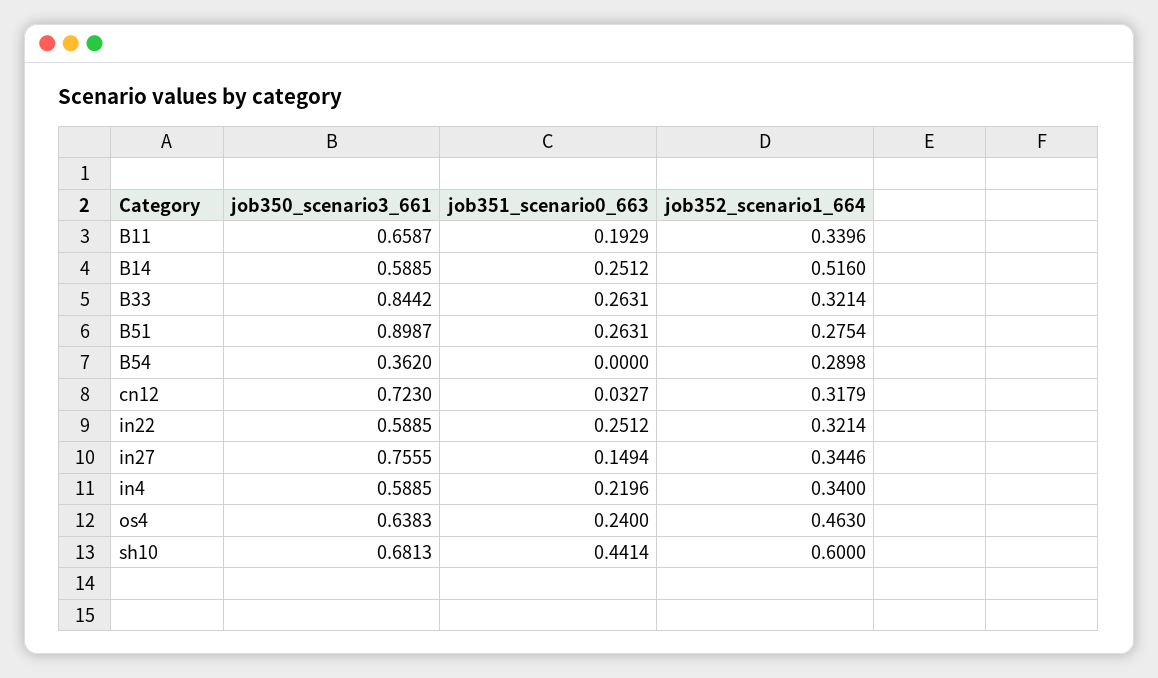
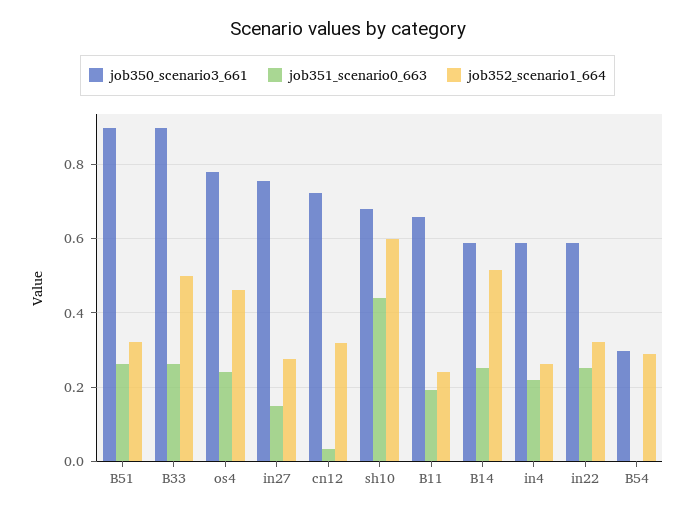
job352_scenario1_664, B11: 0.3396 -> 0.24
job350_scenario3_661, B33: 0.8442 -> 0.9
job352_scenario1_664, B33: 0.3214 -> 0.5
job352_scenario1_664, B51: 0.2754 -> 0.32
job350_scenario3_661, B54: 0.362 -> 0.3
job352_scenario1_664, in27: 0.3446 -> 0.28
job352_scenario1_664, in4: 0.34 -> 0.26
job350_scenario3_661, os4: 0.6383 -> 0.78

